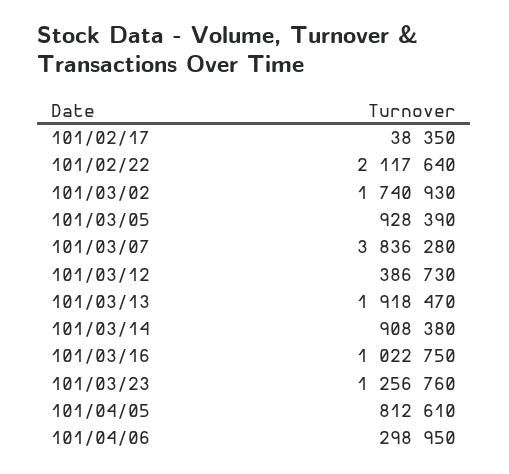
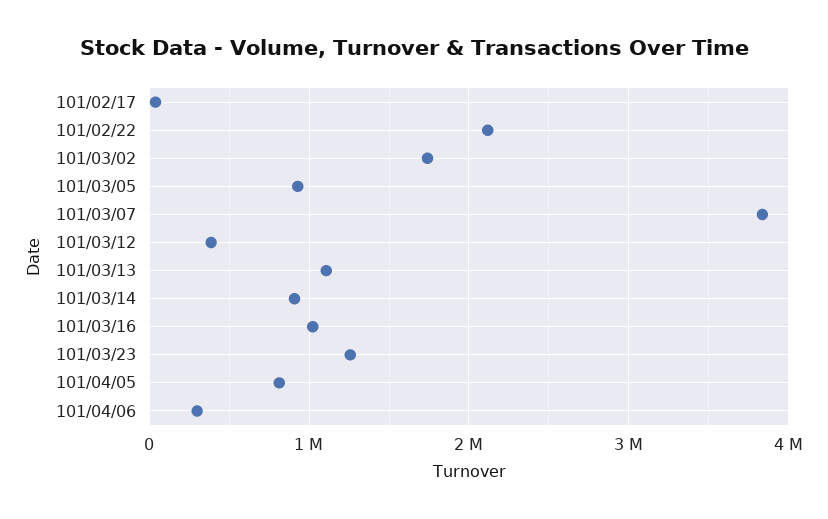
101/03/13: 1918470 -> 1100000

